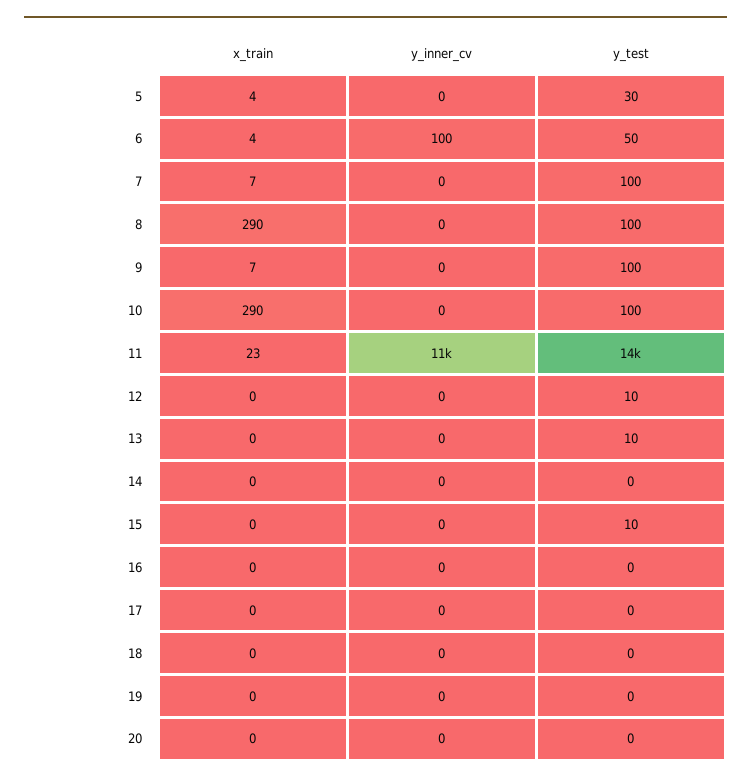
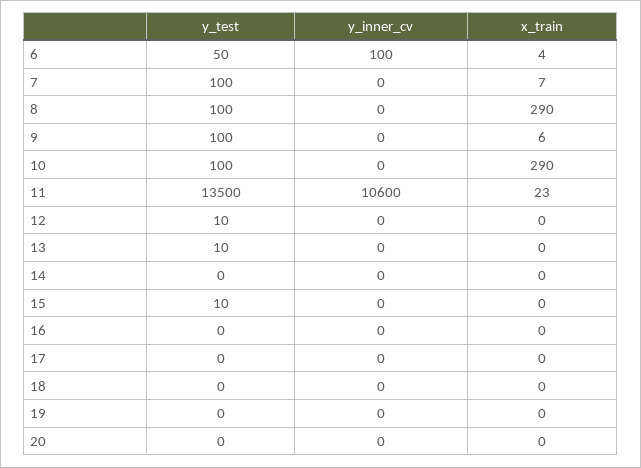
x_train, 5: 4 -> none
y_inner_cv, 5: 0 -> none
y_test, 5: 30 -> none
x_train, 9: 7 -> 6

